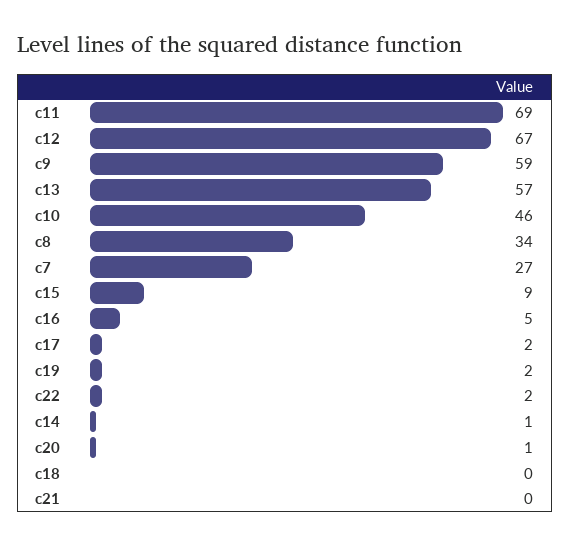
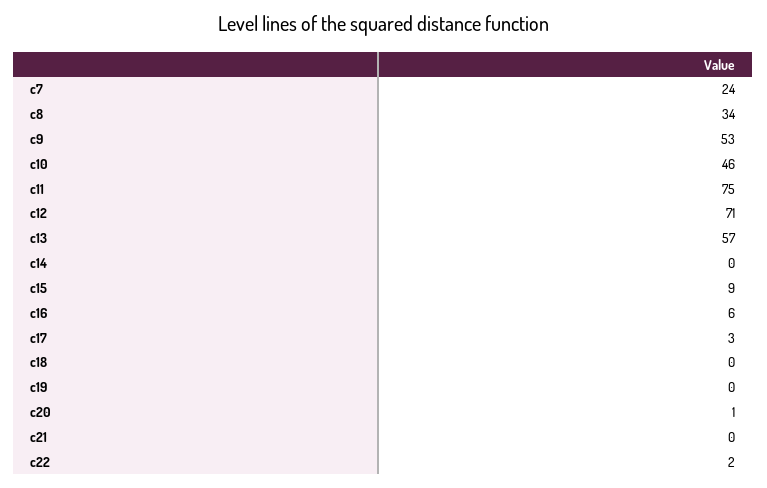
c11: 69 -> 75
c12: 67 -> 71
c9: 59 -> 53
c7: 27 -> 24
c16: 5 -> 6
c17: 2 -> 3
c19: 2 -> 0
c14: 1 -> 0

